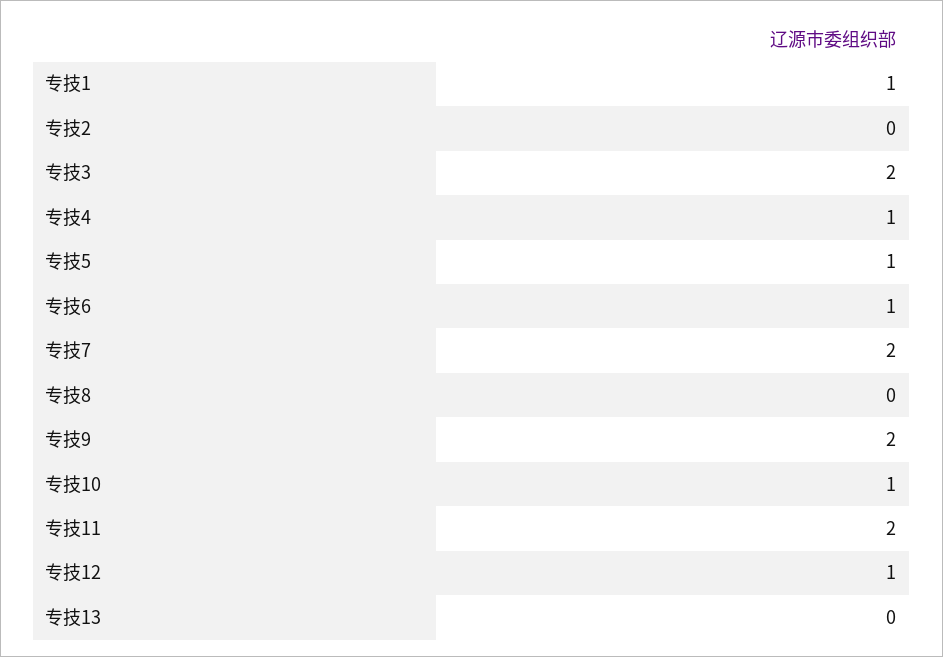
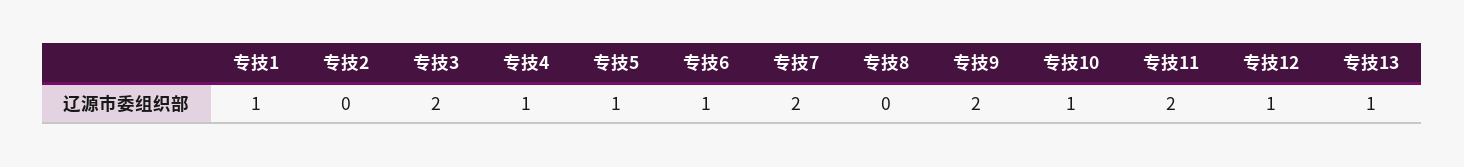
专技13: 0 -> 1

